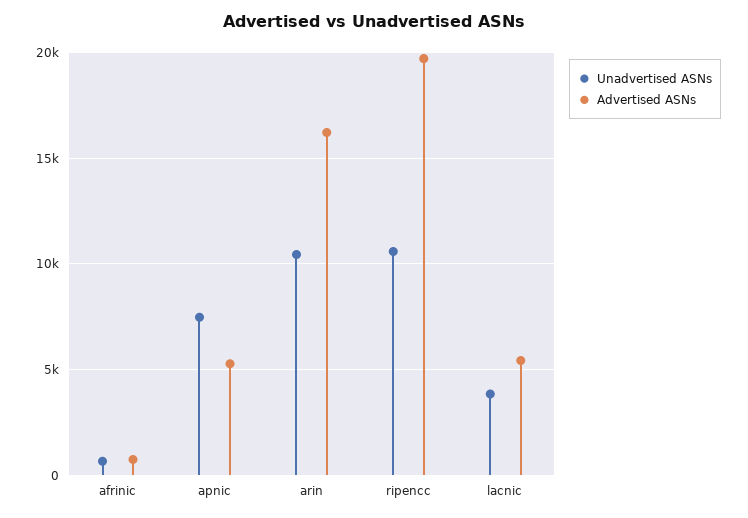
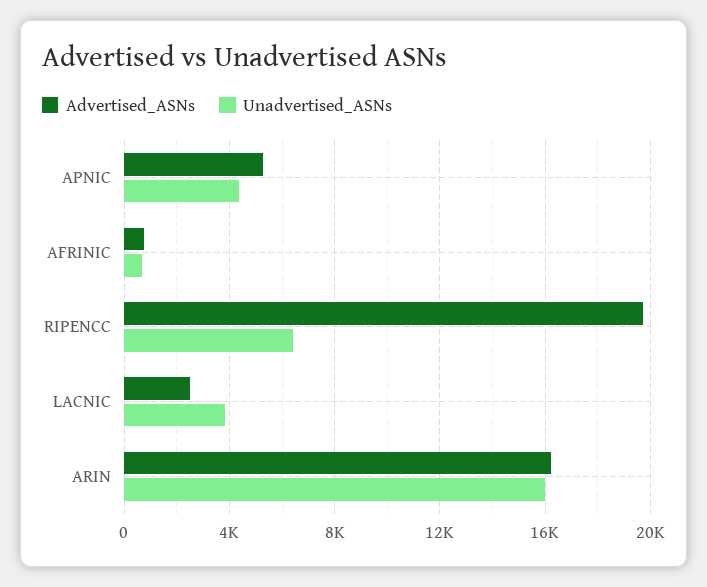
Unadvertised ASNs, apnic: 7500 -> 4500
Unadvertised ASNs, arin: 10500 -> 16000
Unadvertised ASNs, ripencc: 10500 -> 6500
Advertised ASNs, lacnic: 5500 -> 2500

